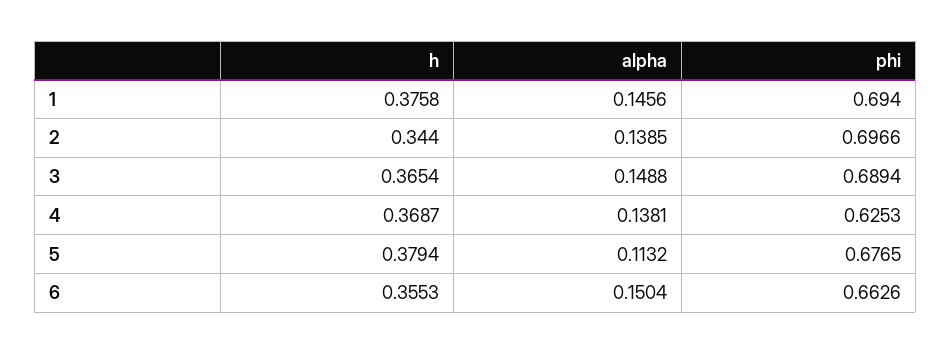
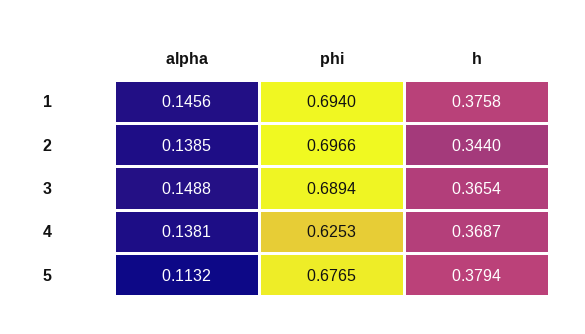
h, 6: 0.3553 -> none
alpha, 6: 0.1504 -> none
phi, 6: 0.6626 -> none

